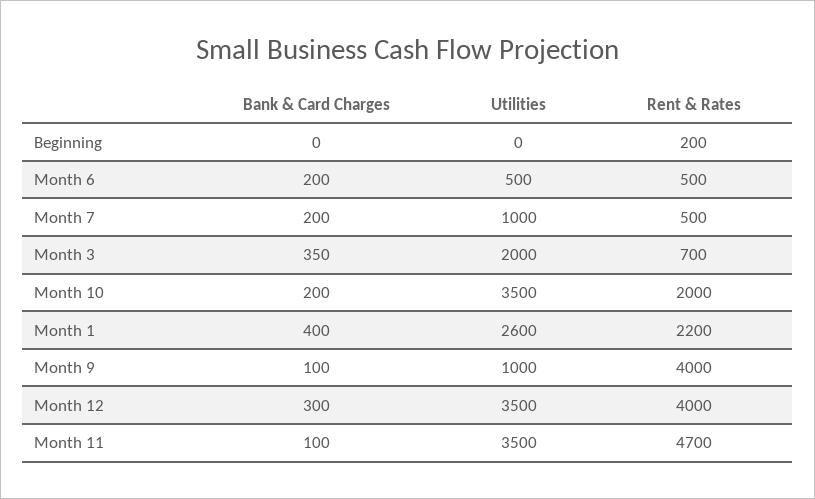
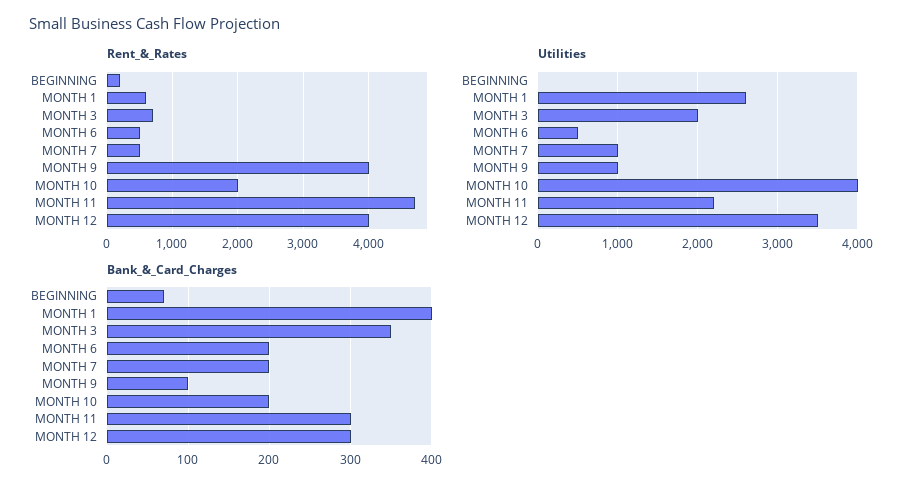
Bank & Card Charges, Beginning: 0 -> 70
Utilities, Month 10: 3500 -> 4000
Rent & Rates, Month 1: 2200 -> 600
Bank & Card Charges, Month 11: 100 -> 300
Utilities, Month 11: 3500 -> 2200

